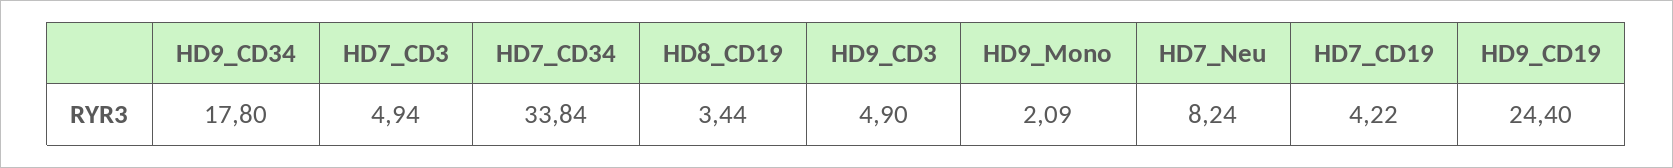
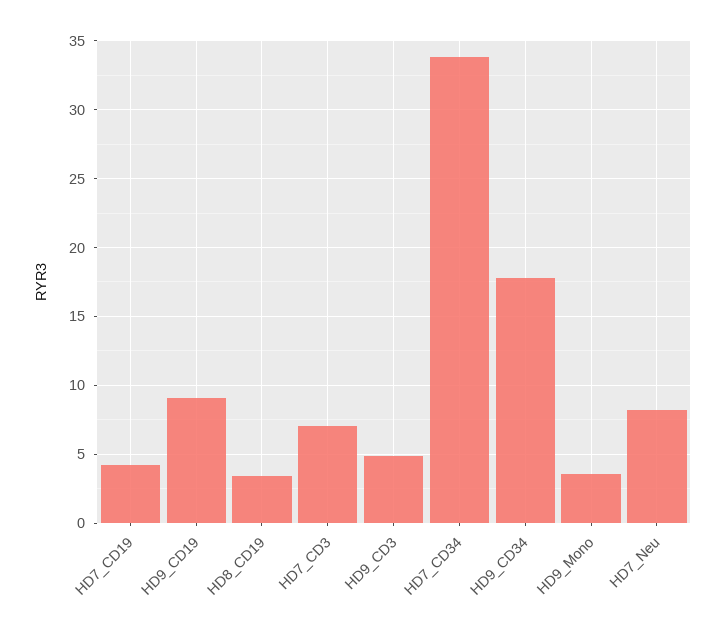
HD7_CD3: 4.94 -> 7
HD9_Mono: 2.09 -> 3.5
HD9_CD19: 24.4 -> 9

